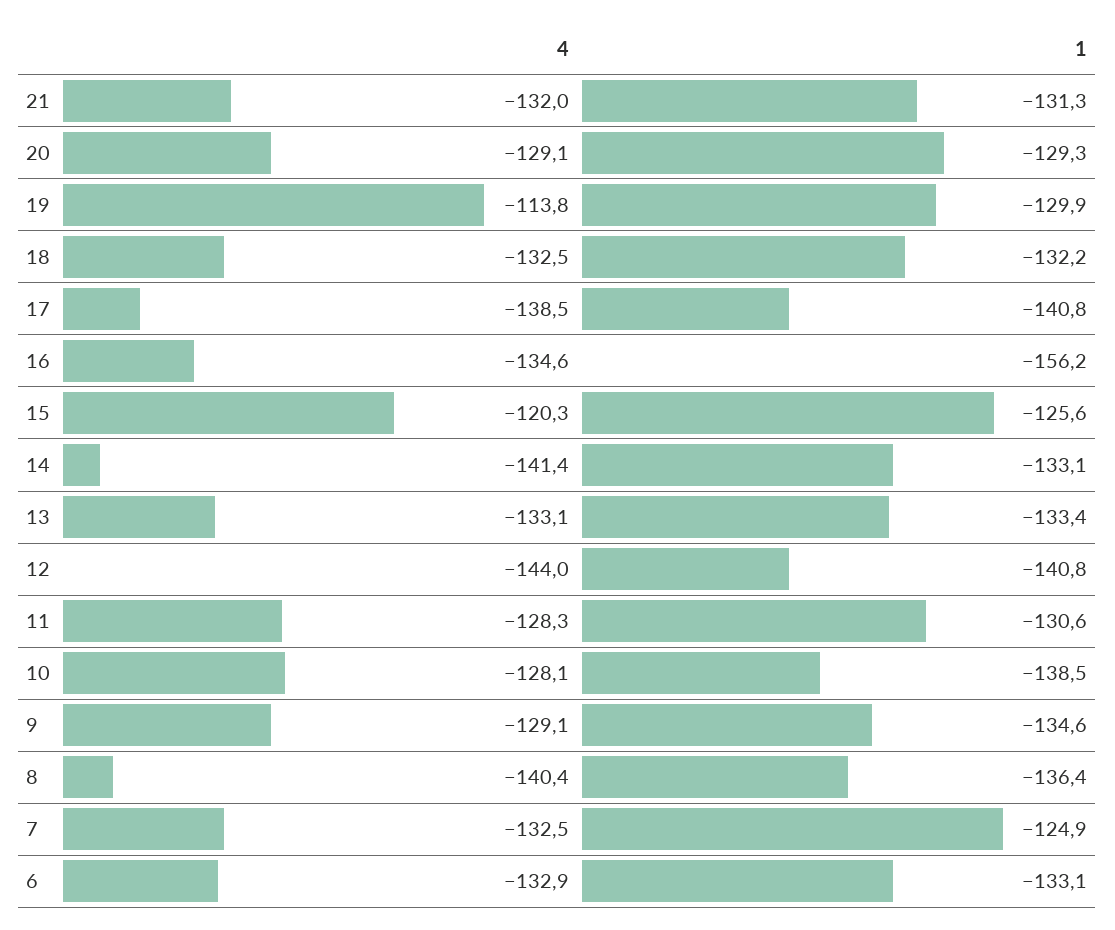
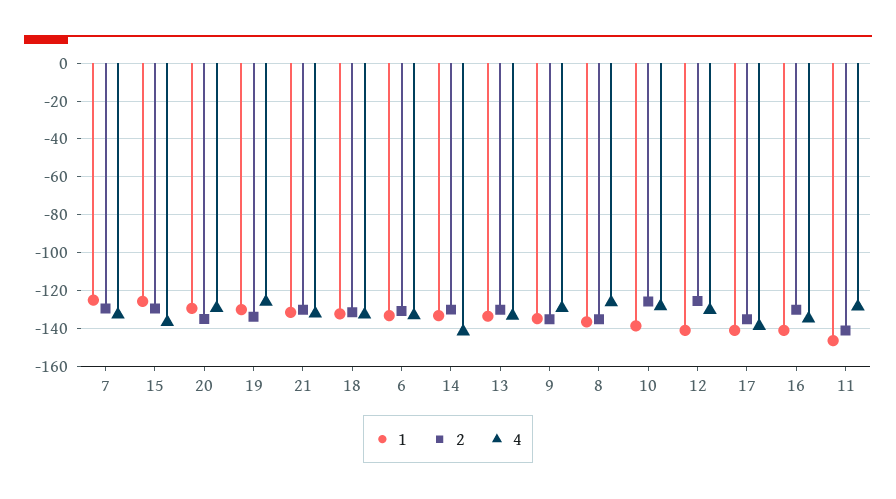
4, 19: -113.8 -> -125
1, 16: -156.2 -> -140
4, 15: -120.3 -> -135
4, 12: -144 -> -130
1, 11: -130.6 -> -145
4, 8: -140.4 -> -125
2, 7: none -> -130
2, 15: none -> -130
2, 20: none -> -135
2, 19: none -> -135
2, 21: none -> -130
2, 18: none -> -130
2, 6: none -> -130
2, 14: none -> -130
2, 13: none -> -130
2, 9: none -> -135
2, 8: none -> -135
2, 10: none -> -125
2, 12: none -> -125
2, 17: none -> -135
2, 16: none -> -130
2, 11: none -> -140

